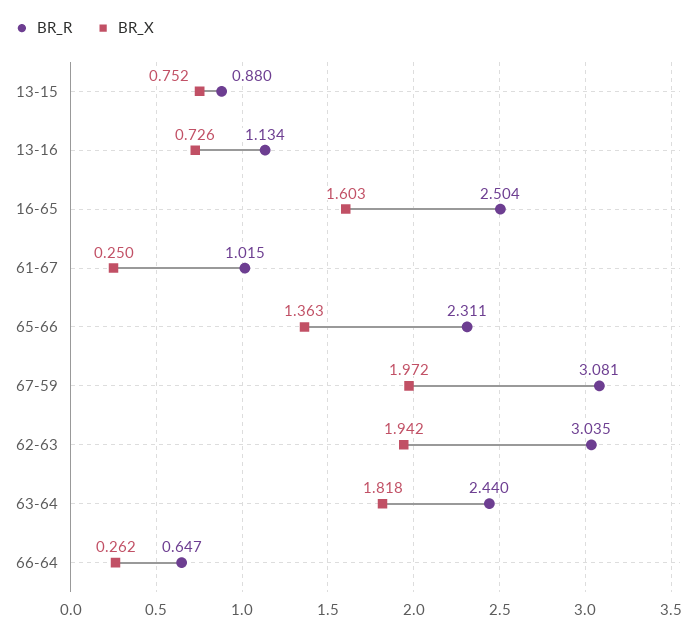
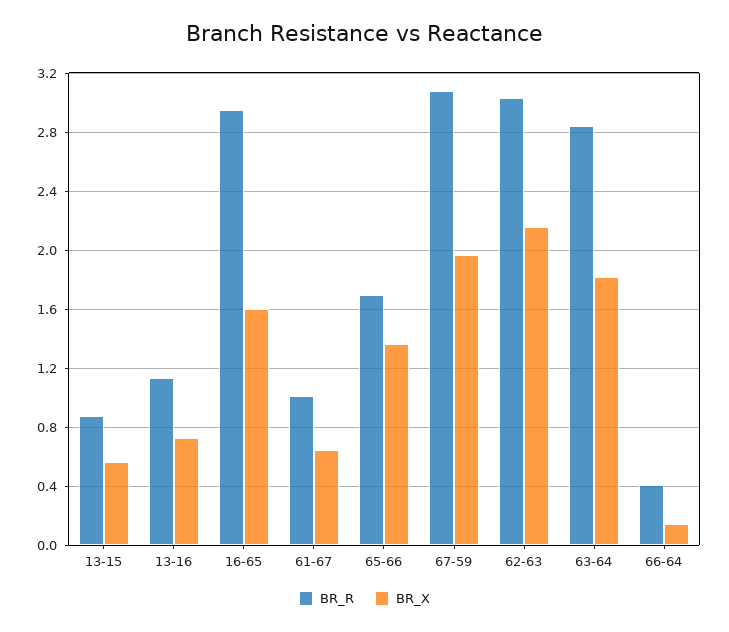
BR_X, 13-15: 0.752 -> 0.55
BR_R, 16-65: 2.504 -> 2.95
BR_X, 61-67: 0.25 -> 0.65
BR_R, 65-66: 2.311 -> 1.7
BR_X, 62-63: 1.942 -> 2.15
BR_R, 63-64: 2.44 -> 2.85
BR_R, 66-64: 0.647 -> 0.4
BR_X, 66-64: 0.262 -> 0.15

